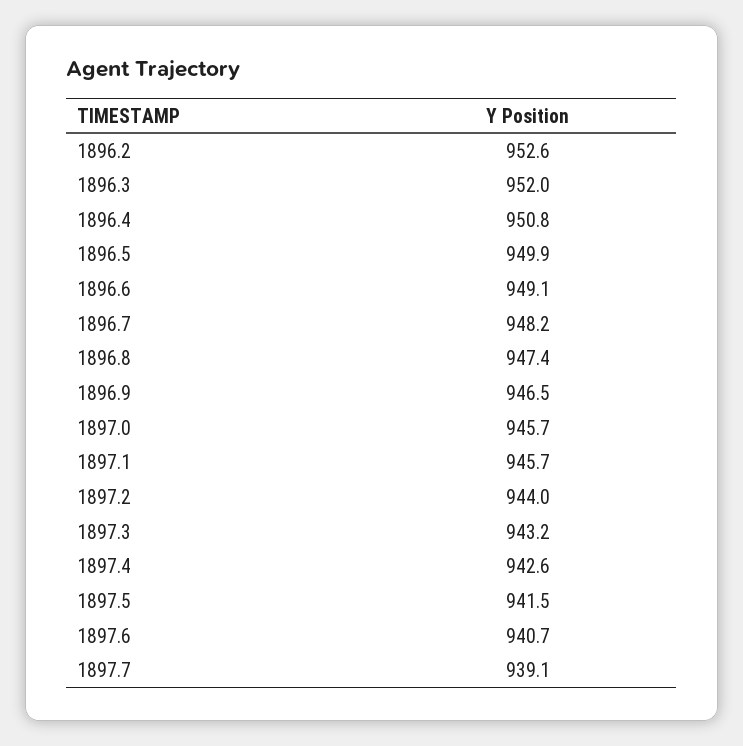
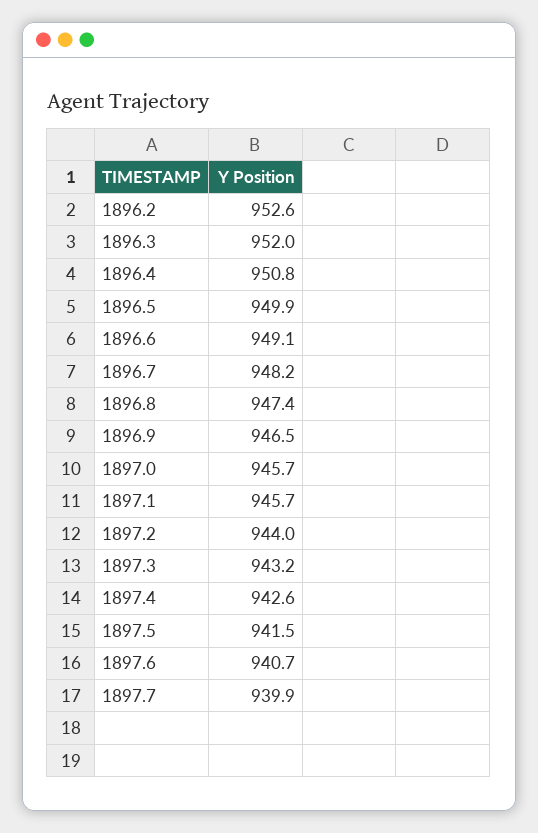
1897.7: 939.1 -> 939.9

